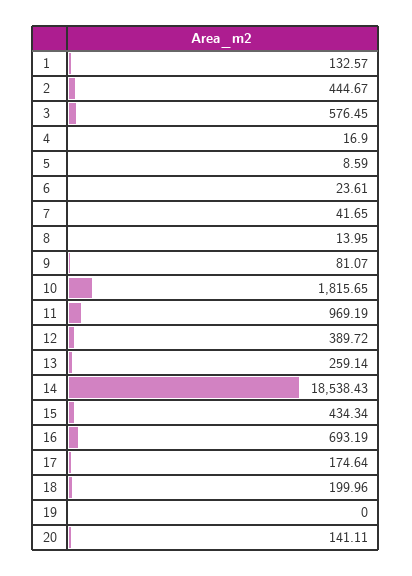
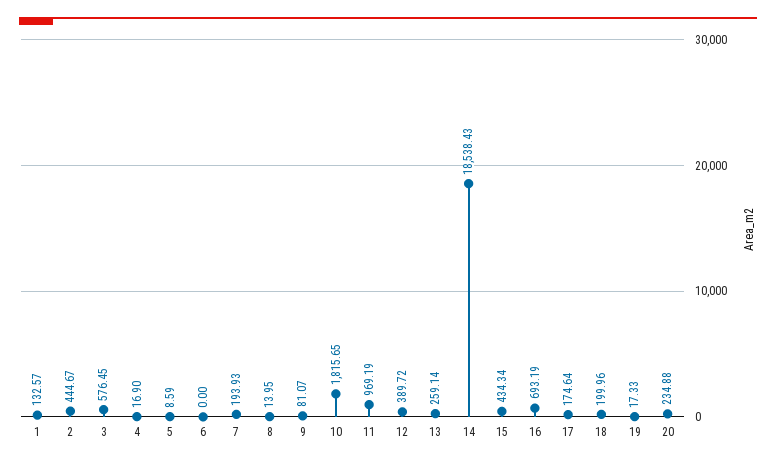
6: 23.61 -> 0
7: 41.65 -> 193.93
19: 0 -> 17.33
20: 141.11 -> 234.88

